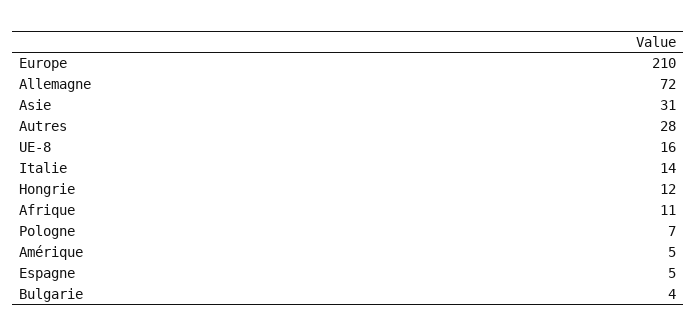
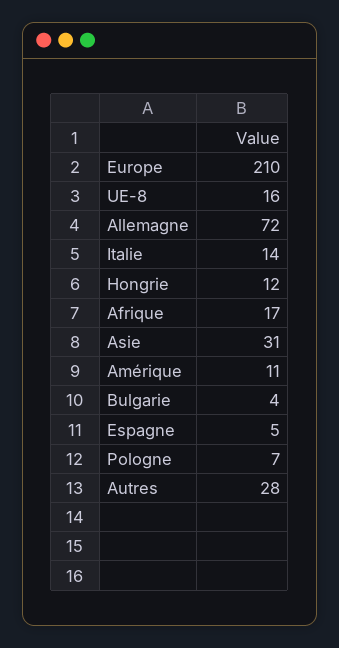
Afrique: 11 -> 17
Amérique: 5 -> 11

